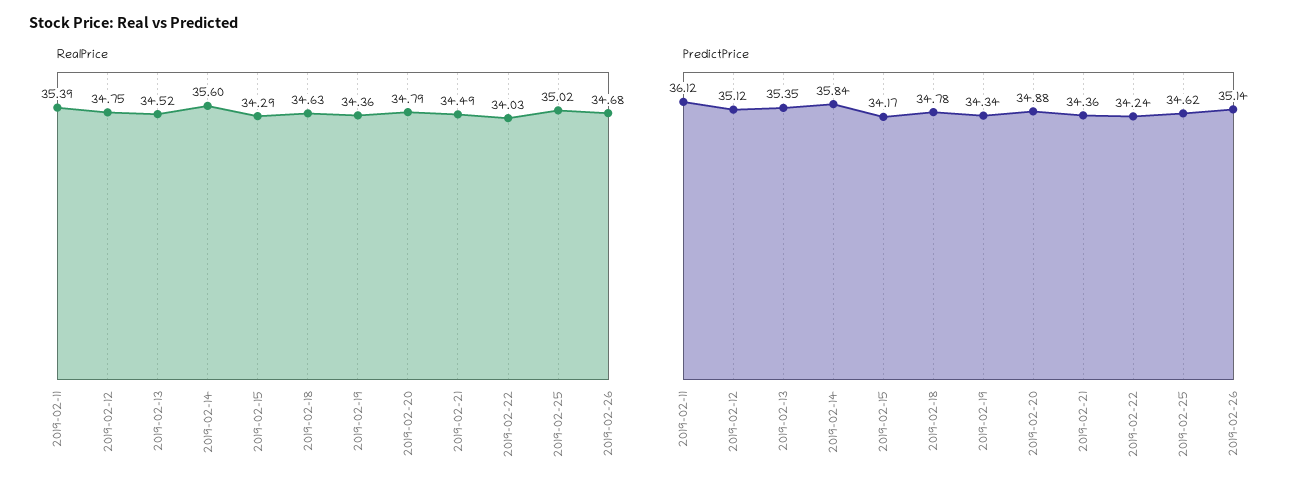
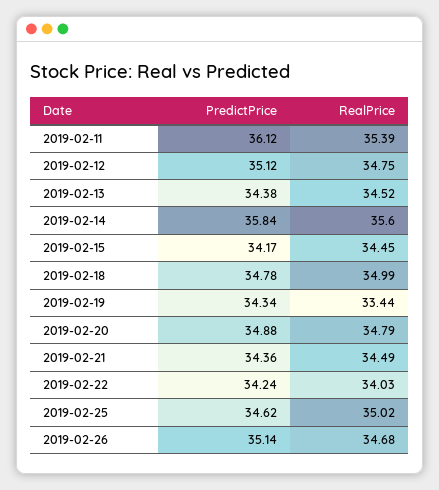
RealPrice, 2019-02-15: 34.29 -> 34.45
RealPrice, 2019-02-18: 34.63 -> 34.99
RealPrice, 2019-02-19: 34.36 -> 33.44
PredictPrice, 2019-02-13: 35.35 -> 34.38

